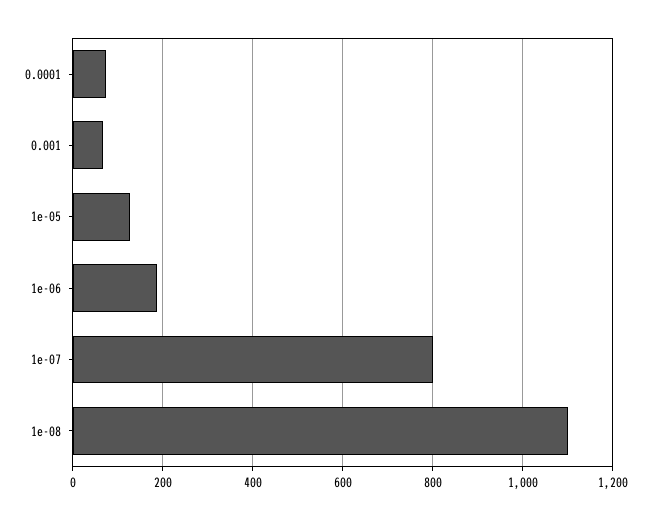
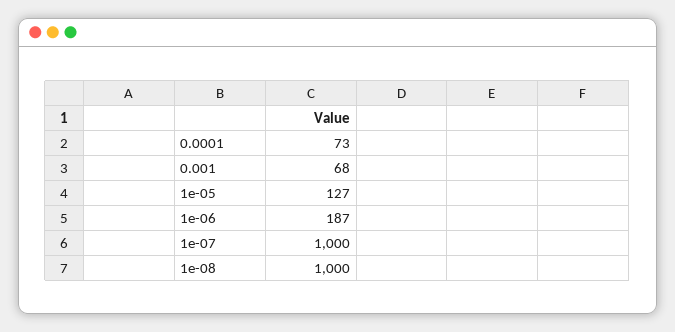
1e-07: 800 -> 1000
1e-08: 1100 -> 1000

